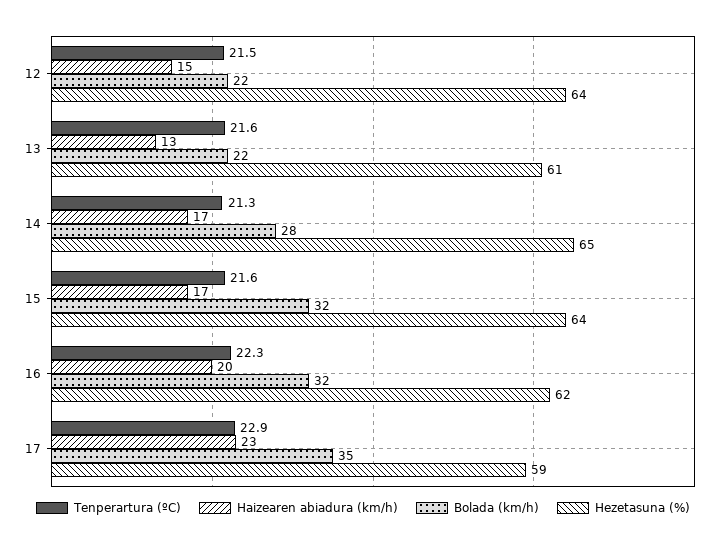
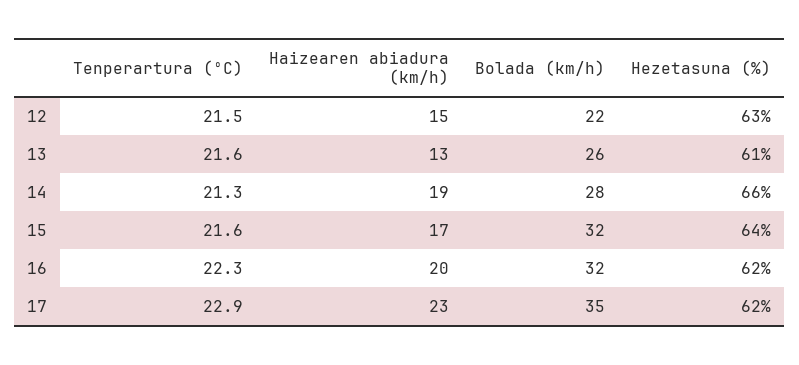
Hezetasuna (%), 12: 64 -> 63
Bolada (km/h), 13: 22 -> 26
Haizearen abiadura (km/h), 14: 17 -> 19
Hezetasuna (%), 14: 65 -> 66
Hezetasuna (%), 17: 59 -> 62

